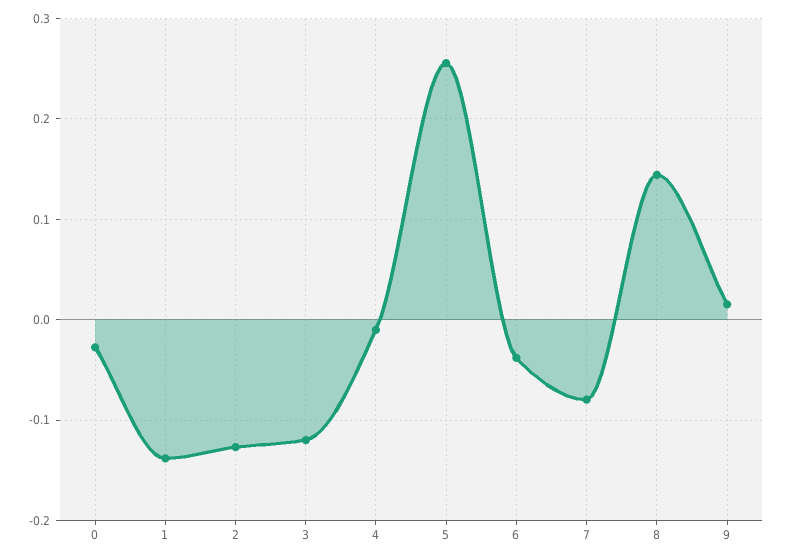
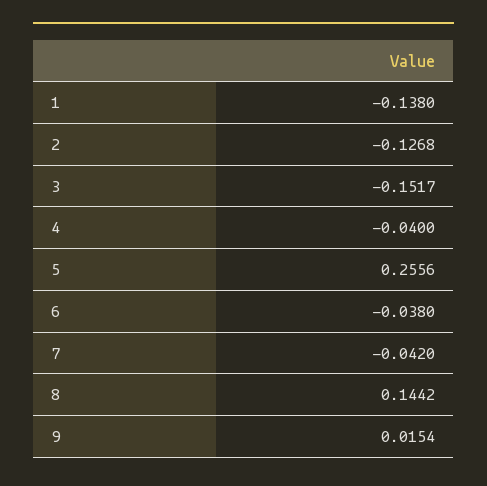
0: -0.03 -> none
3: -0.12 -> -0.1517
4: -0.01 -> -0.04
7: -0.08 -> -0.042

